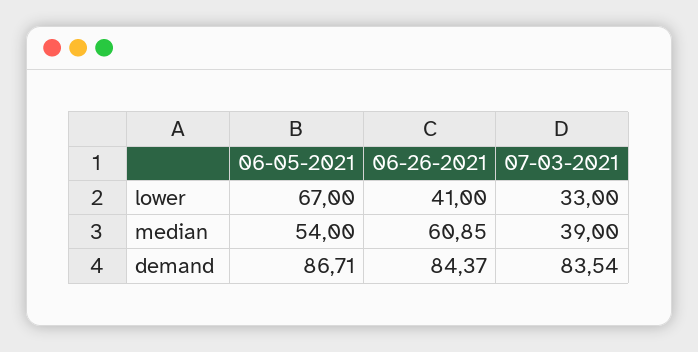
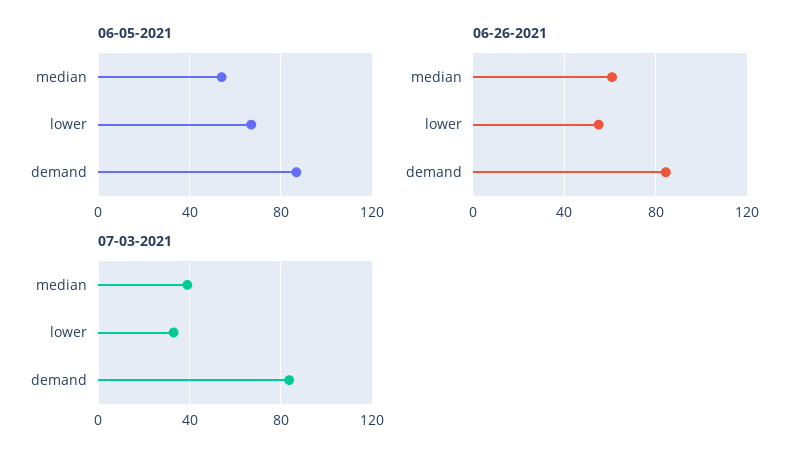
06-26-2021, lower: 41 -> 55

